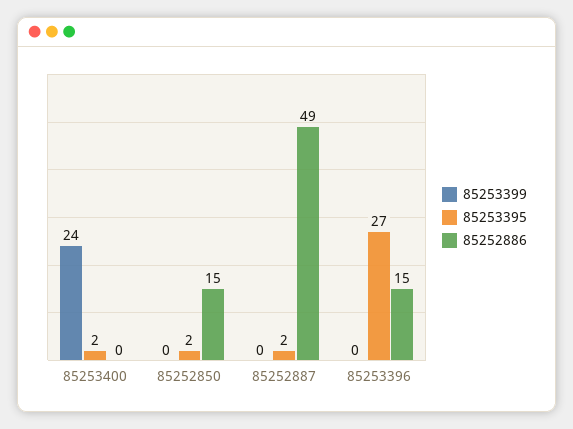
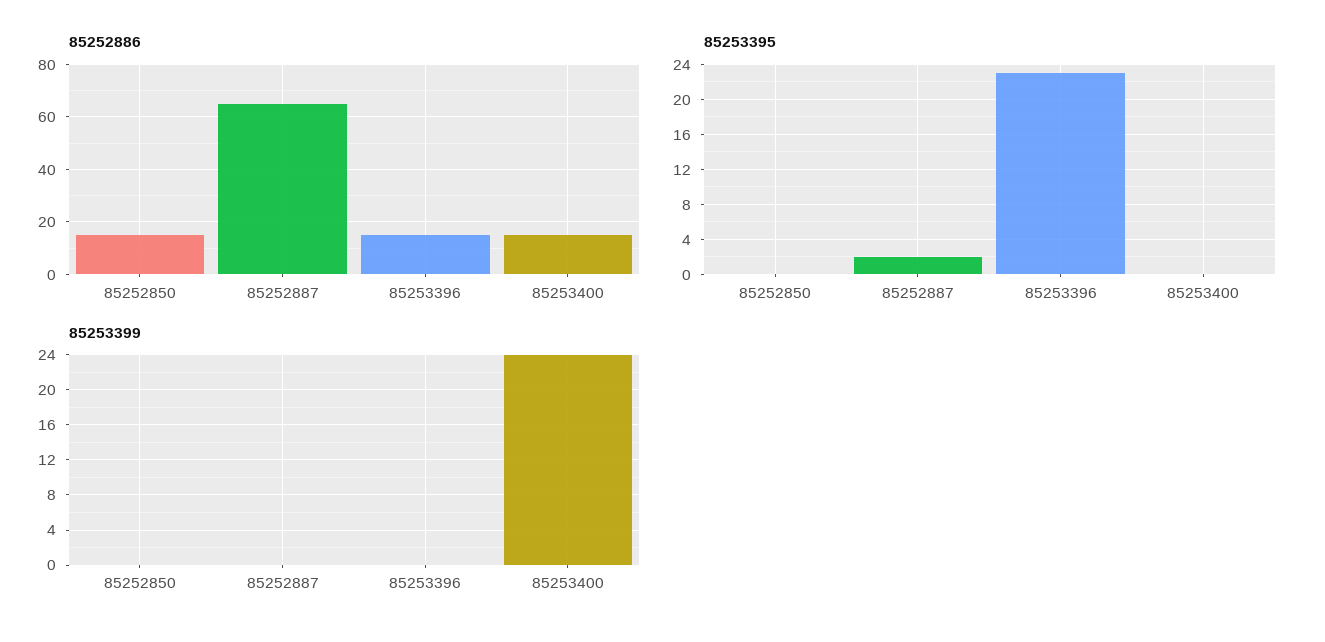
85253395, 85253400: 2 -> 0
85252886, 85253400: 0 -> 15
85253395, 85252850: 2 -> 0
85252886, 85252887: 49 -> 65
85253395, 85253396: 27 -> 23

